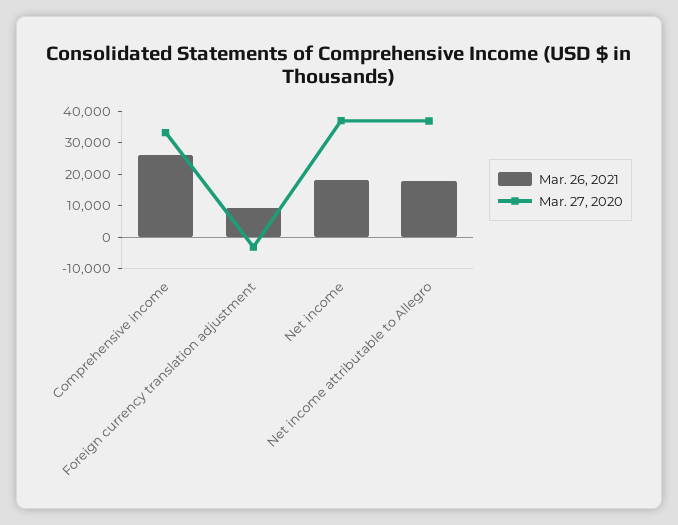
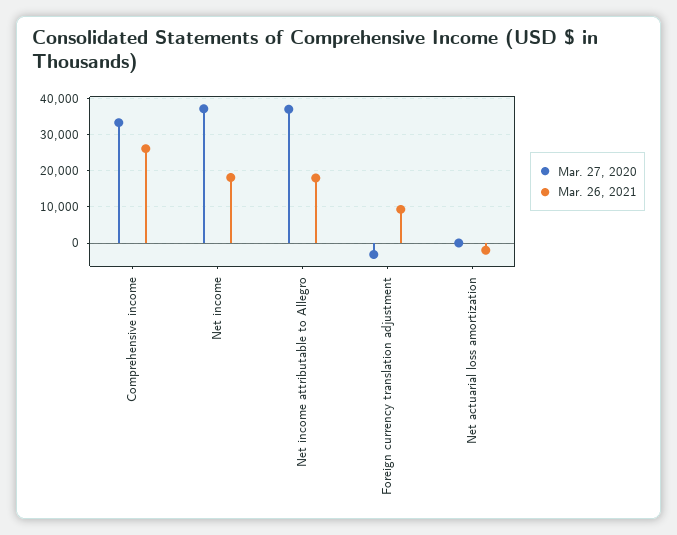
Mar. 27, 2020, Net actuarial loss amortization: none -> 0
Mar. 26, 2021, Net actuarial loss amortization: none -> -2000

